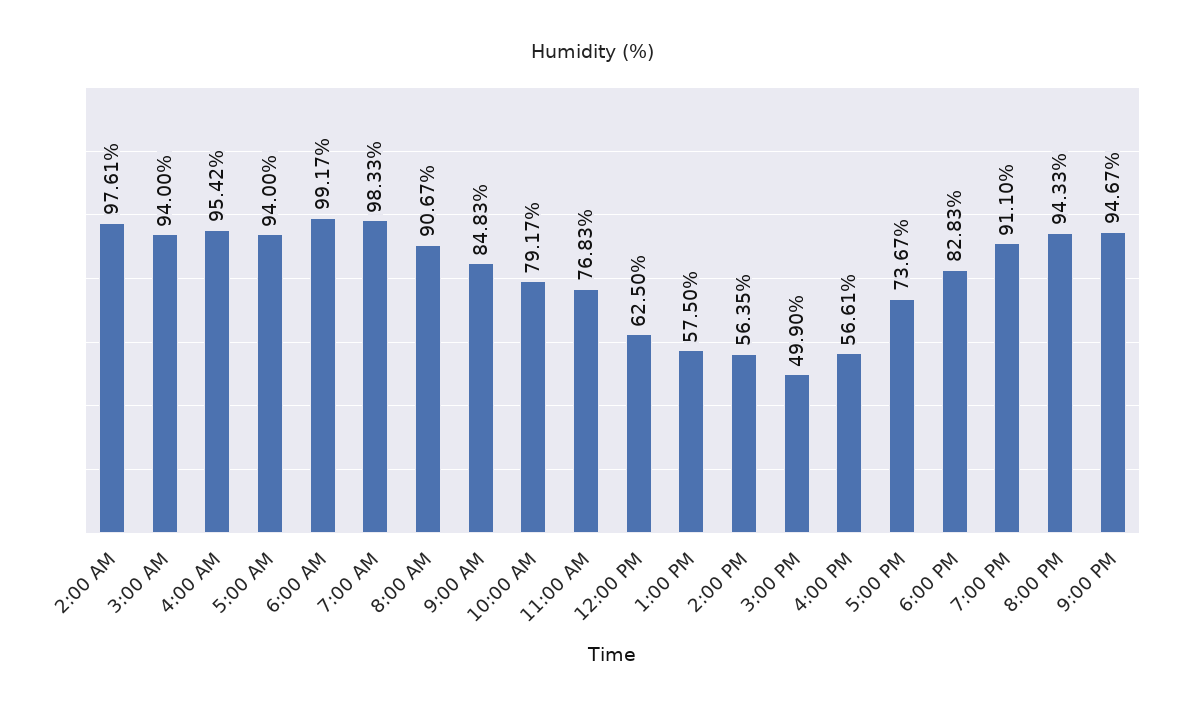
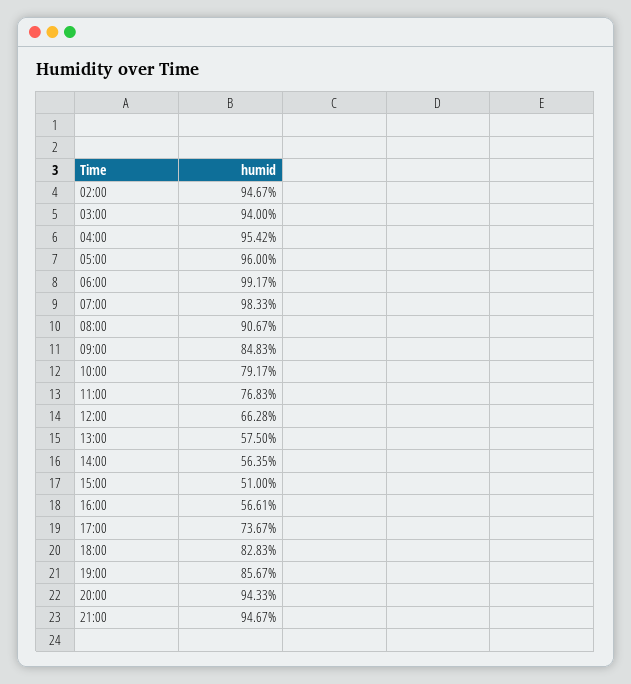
2:00 AM: 97.61 -> 94.67
5:00 AM: 94 -> 96
12:00 PM: 62.5 -> 66.28
3:00 PM: 49.9 -> 51
7:00 PM: 91.1 -> 85.67

